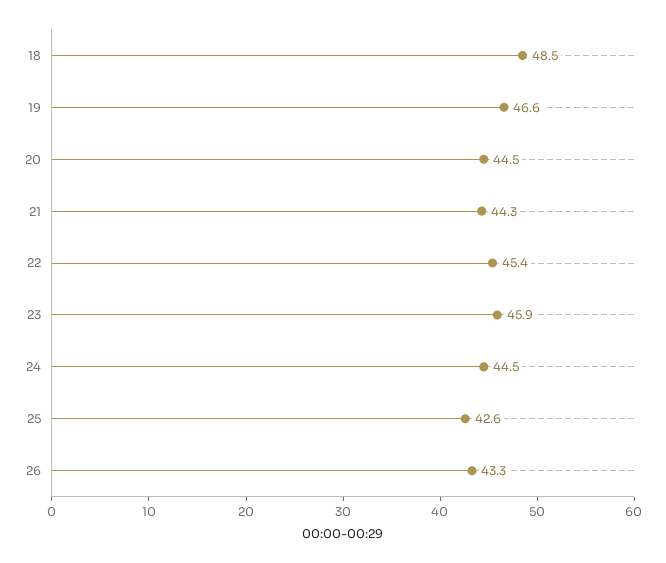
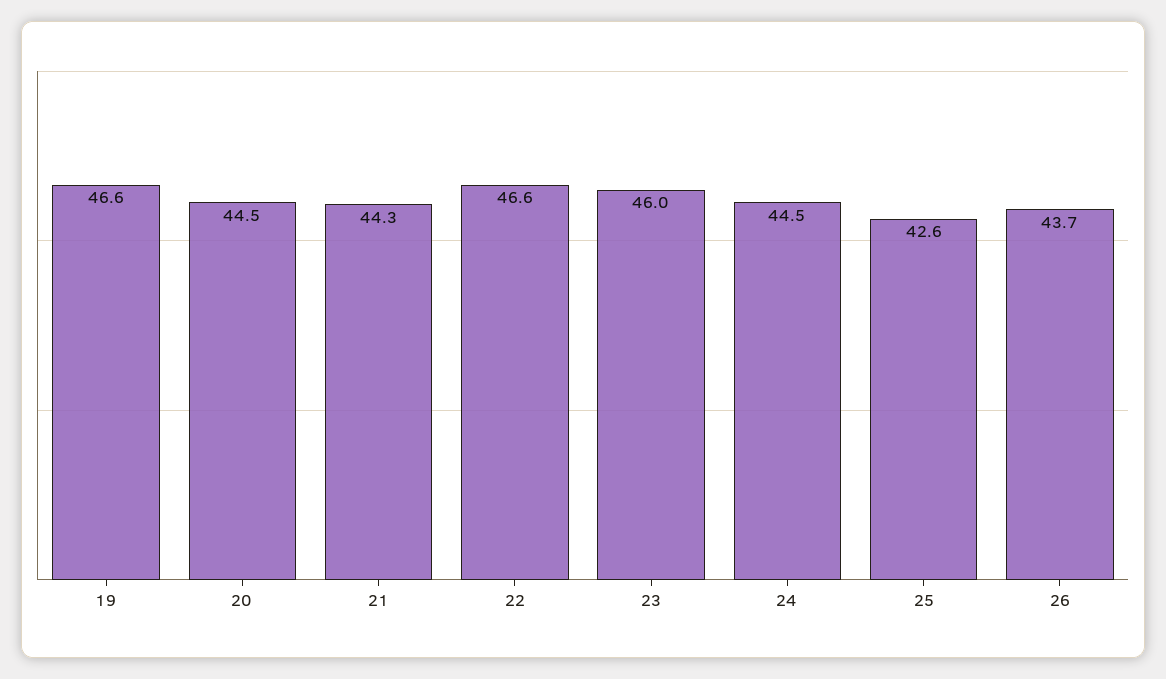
18: 48.5 -> none
22: 45.4 -> 46.6
23: 45.9 -> 46
26: 43.3 -> 43.7

